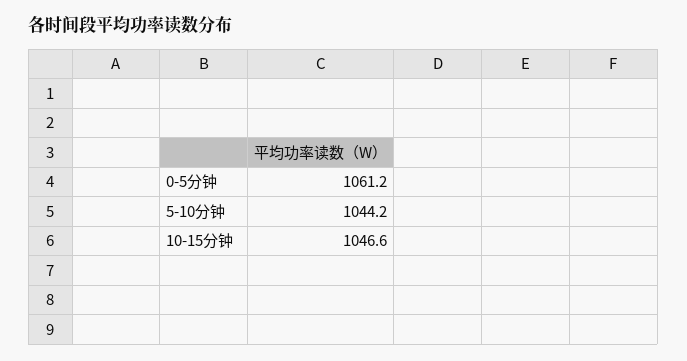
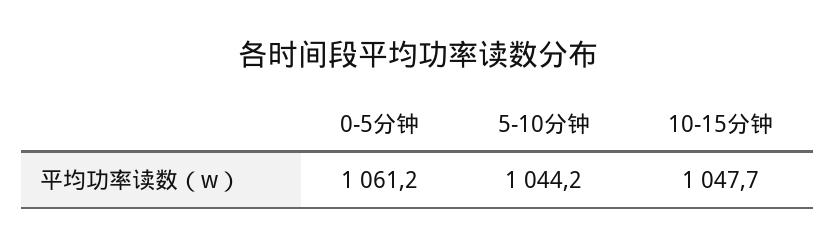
10-15分钟: 1046.6 -> 1047.7

